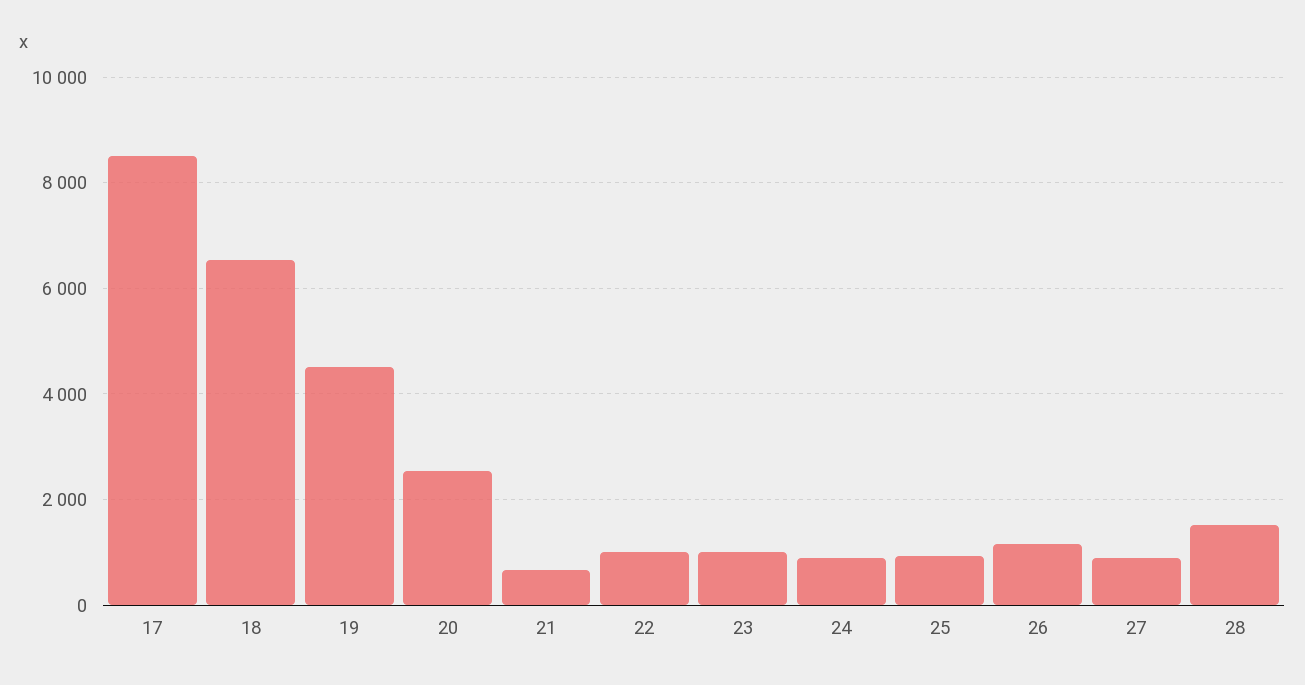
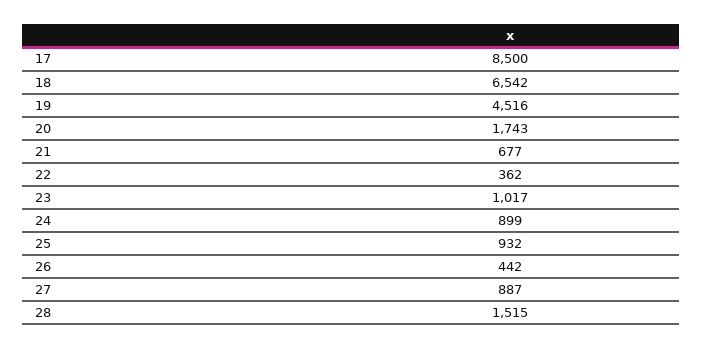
20: 2600 -> 1743
22: 1000 -> 362
26: 1200 -> 442

